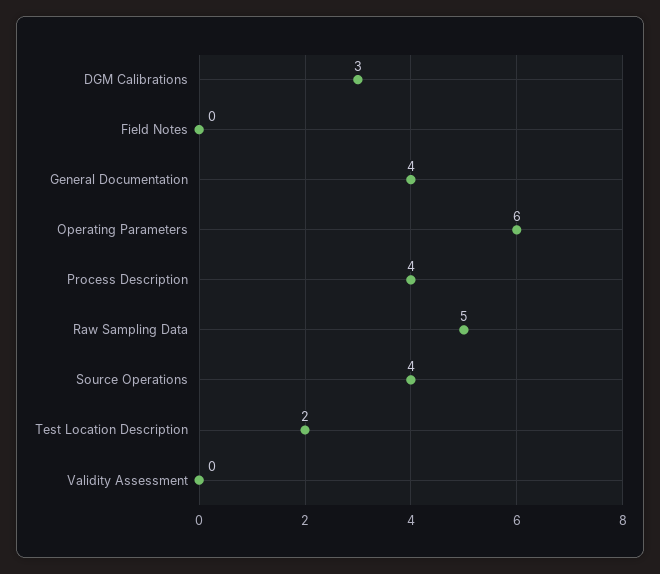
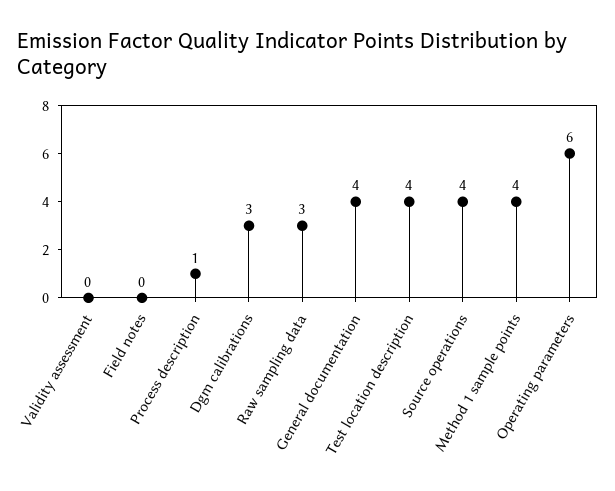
Process Description: 4 -> 1
Raw Sampling Data: 5 -> 3
Test Location Description: 2 -> 4
Method 1 sample points: none -> 4

